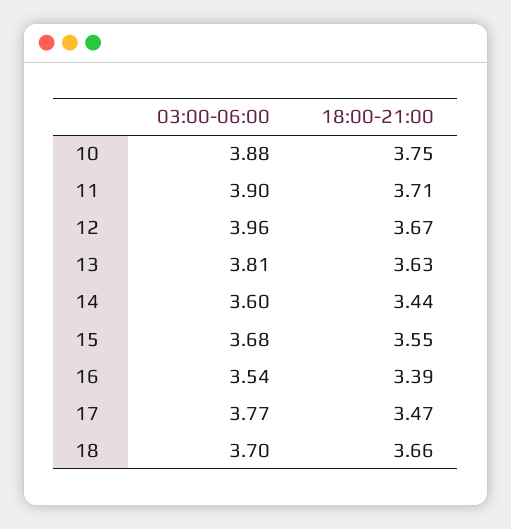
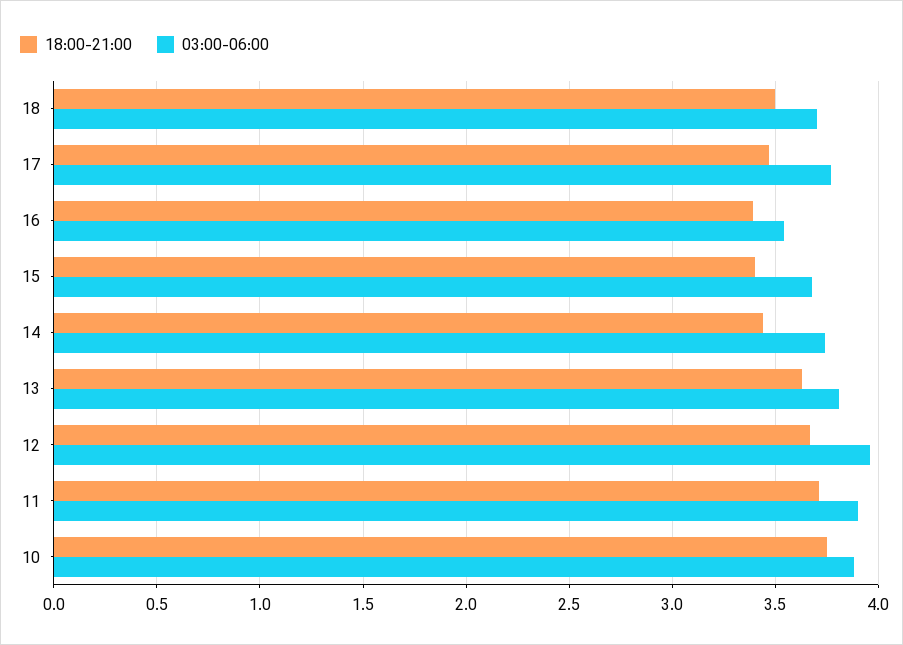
03:00-06:00, 14: 3.6 -> 3.75
18:00-21:00, 15: 3.55 -> 3.4
18:00-21:00, 18: 3.66 -> 3.5

